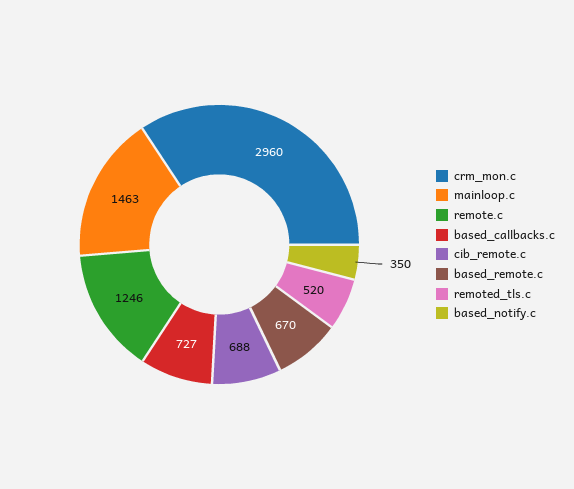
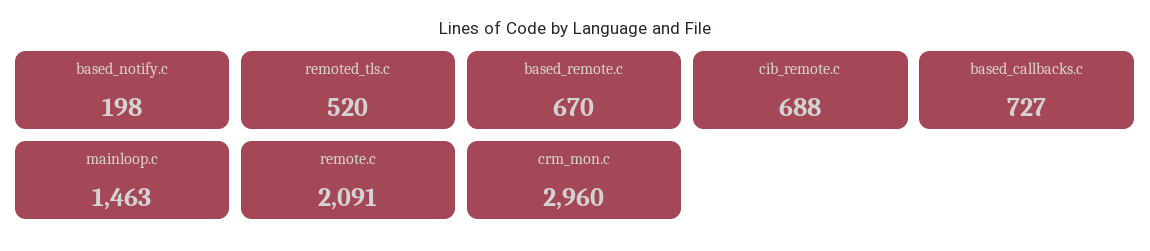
remote.c: 1246 -> 2091
based_notify.c: 350 -> 198

